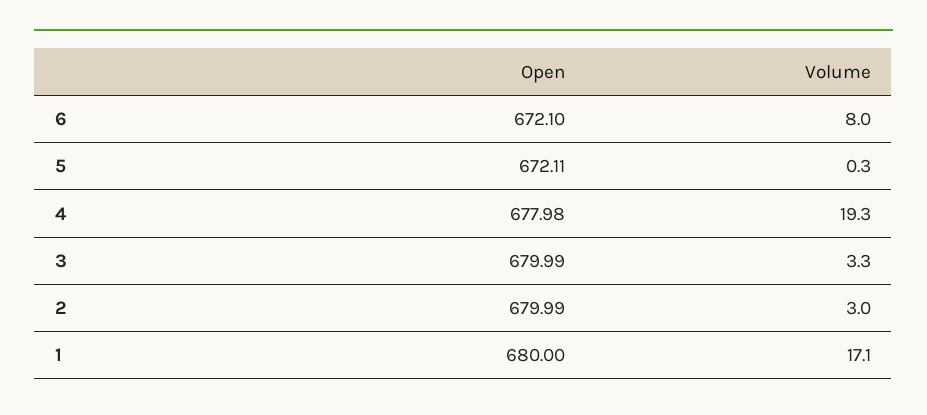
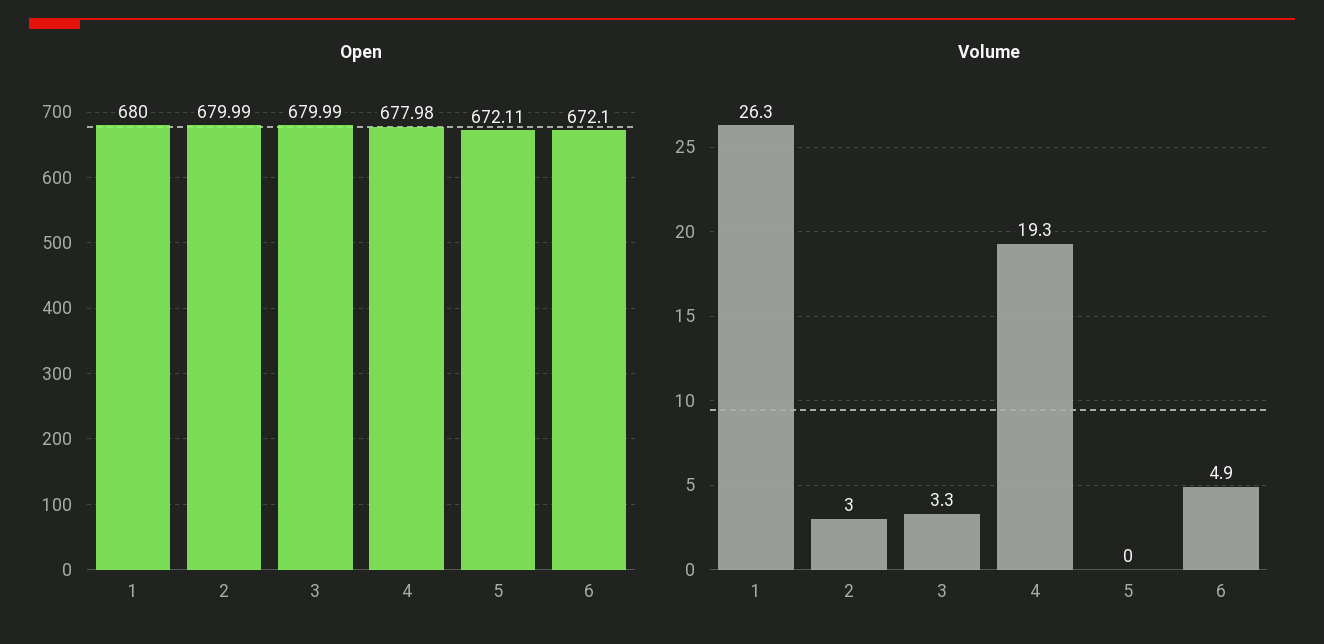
Volume, 6: 8 -> 4.9
Volume, 5: 0.3 -> 0
Volume, 1: 17.1 -> 26.3

